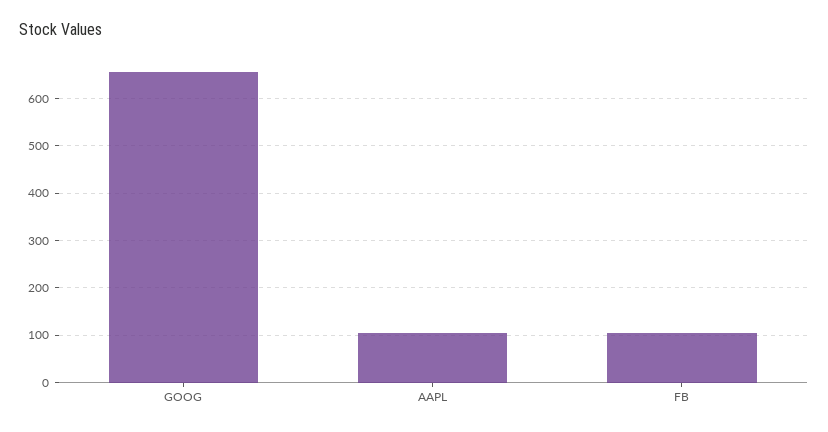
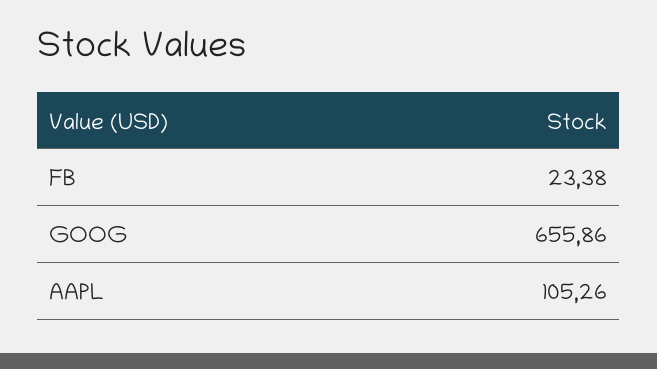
FB: 100 -> 23.38

